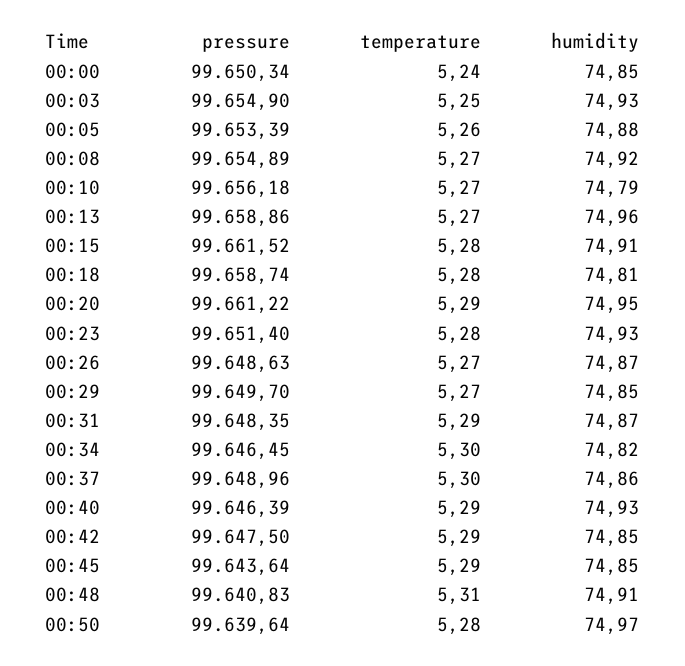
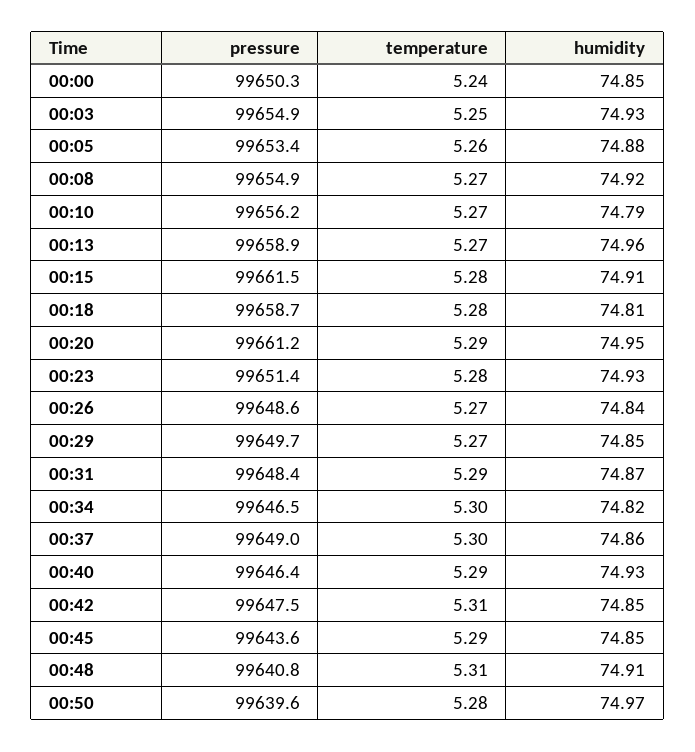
humidity, 00:26: 74.87 -> 74.84
temperature, 00:42: 5.29 -> 5.31

